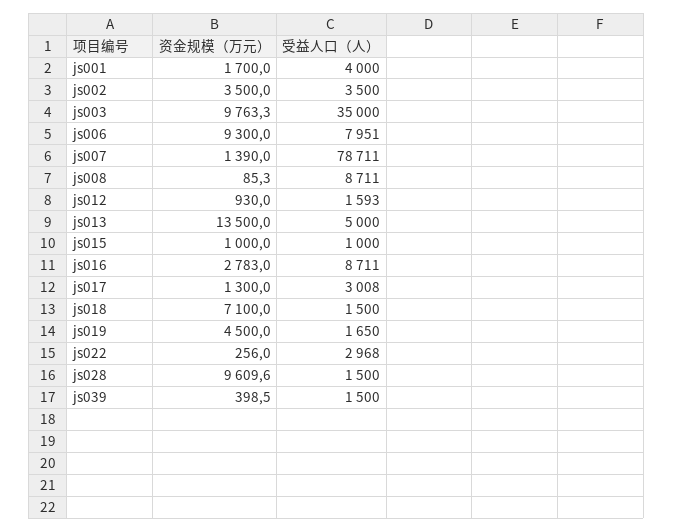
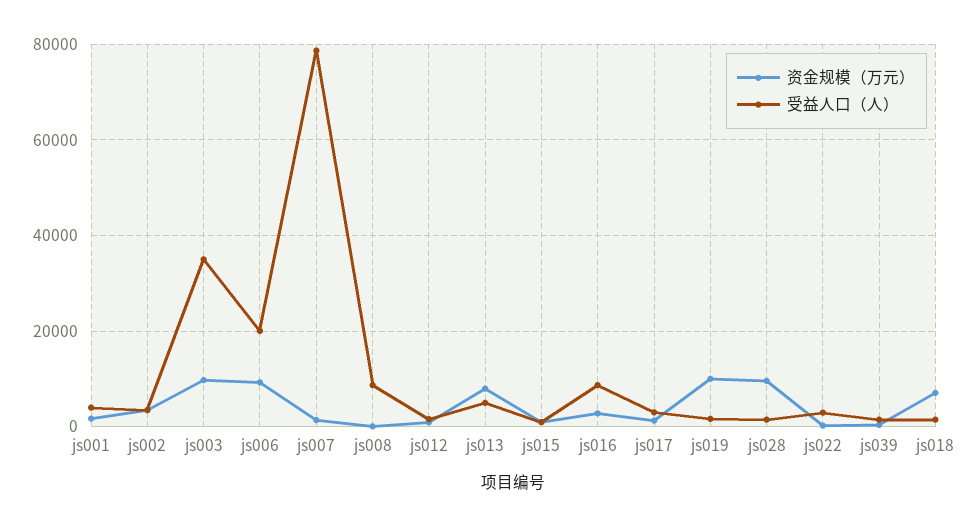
受益人口（人）, js006: 7951 -> 20000
资金规模（万元）, js013: 13500 -> 8000
资金规模（万元）, js019: 4500 -> 10000

